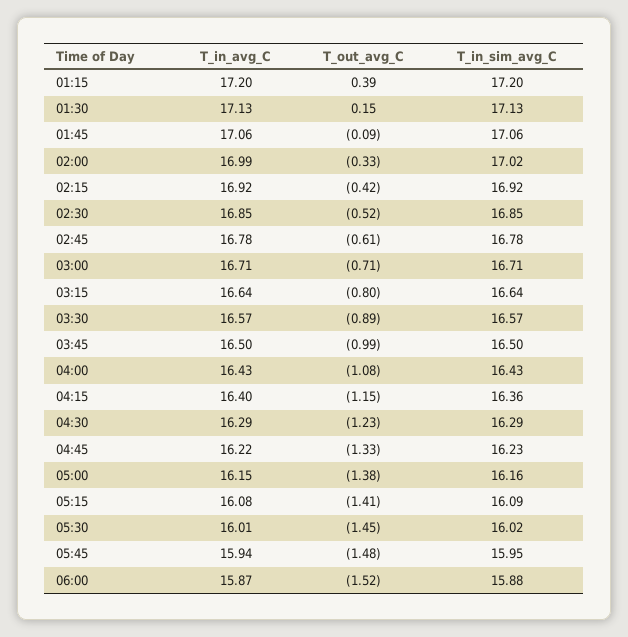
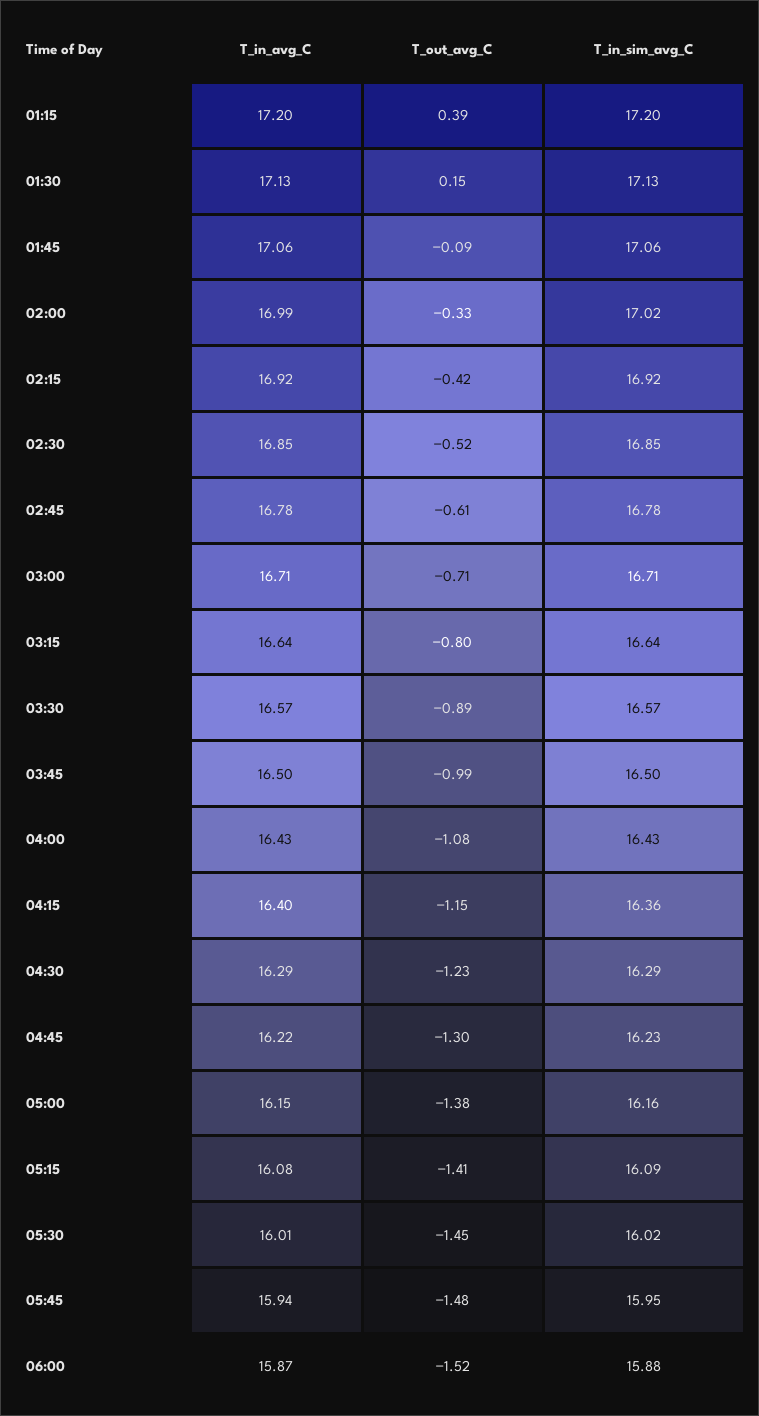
T_out_avg_C, 04:45: -1.33 -> -1.3

